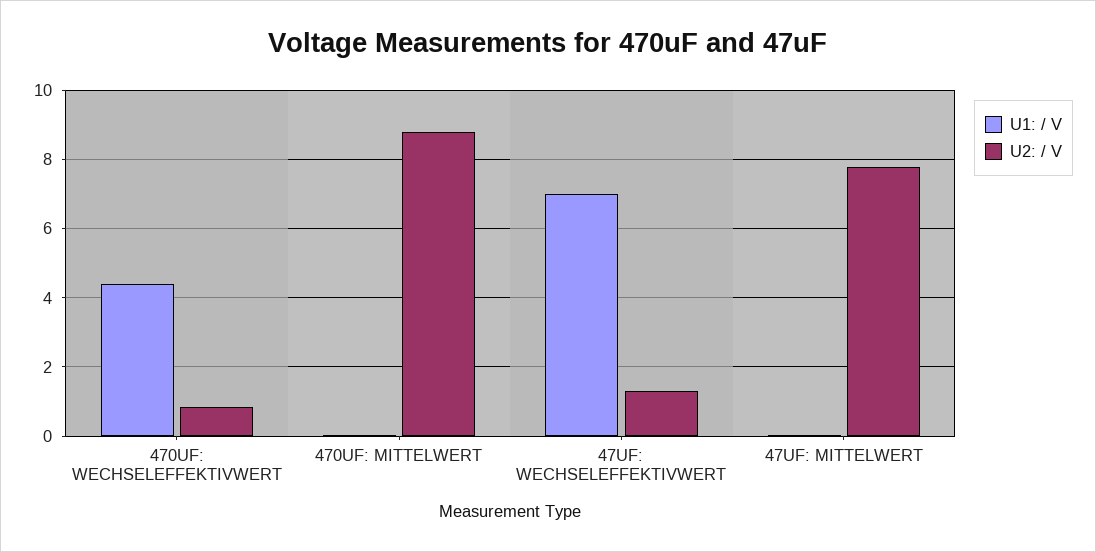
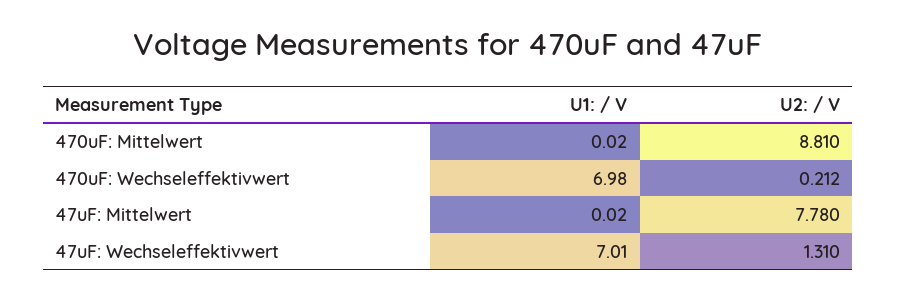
U1: / V, 470UF: WECHSELEFFEKTIVWERT: 4.4 -> 6.98
U2: / V, 470UF: WECHSELEFFEKTIVWERT: 0.8 -> 0.212

